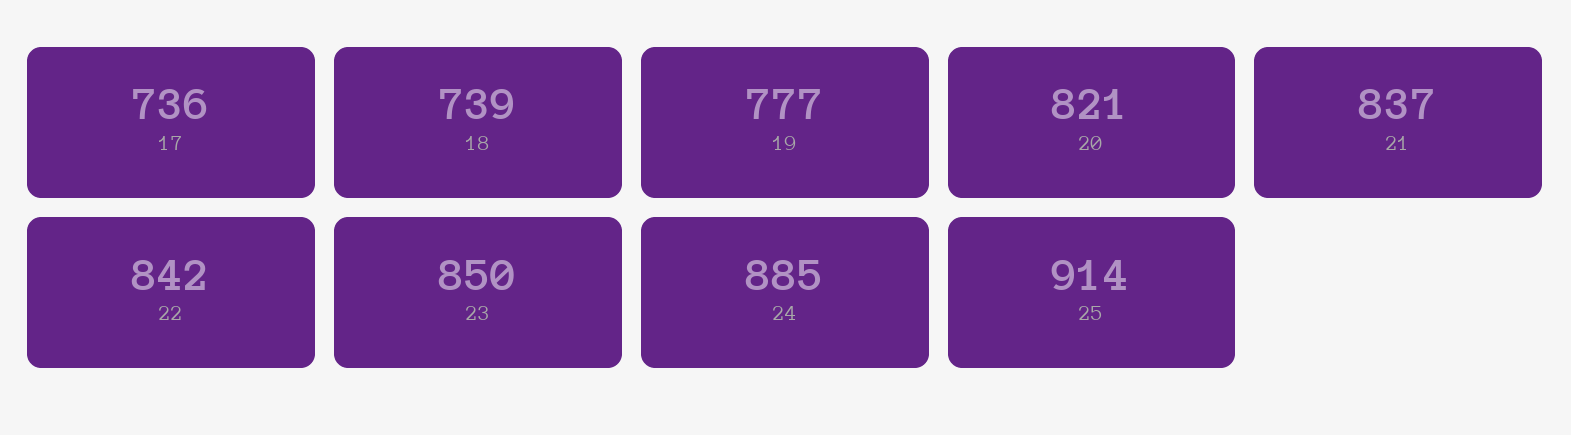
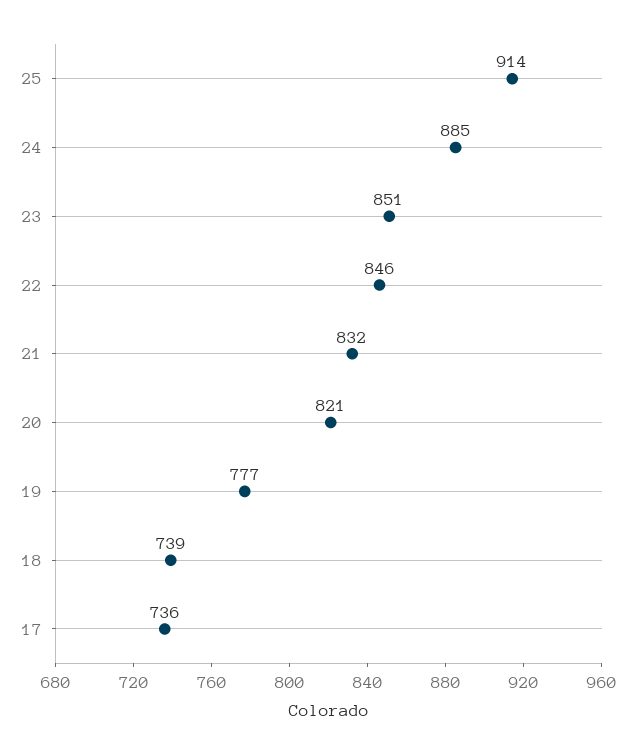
21: 837 -> 832
22: 842 -> 846
23: 850 -> 851

